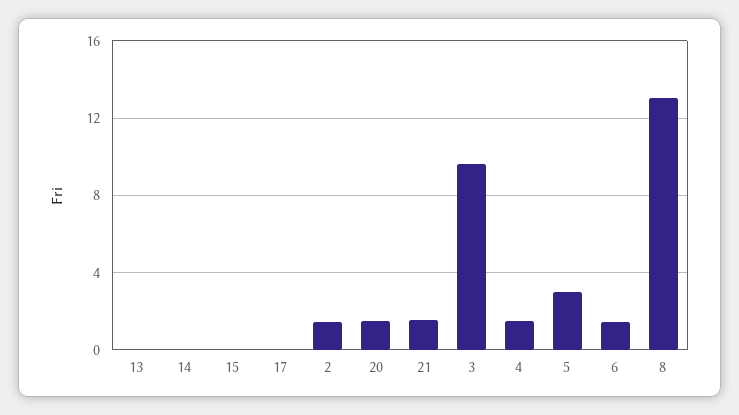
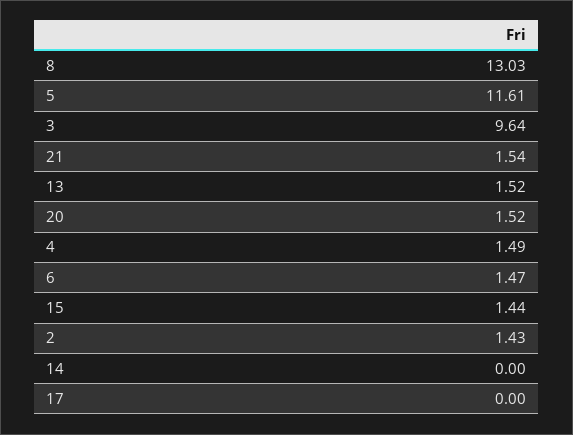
13: 0 -> 1.52
15: 0 -> 1.44
5: 3 -> 11.61

